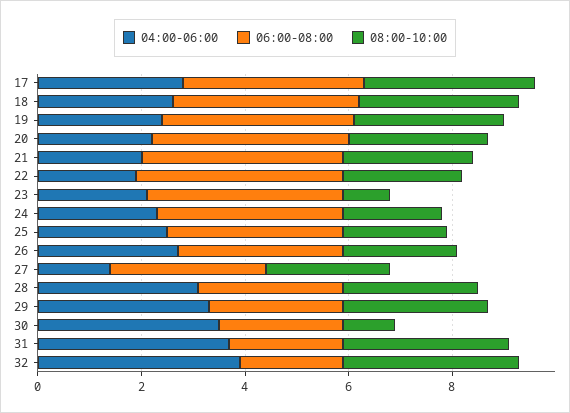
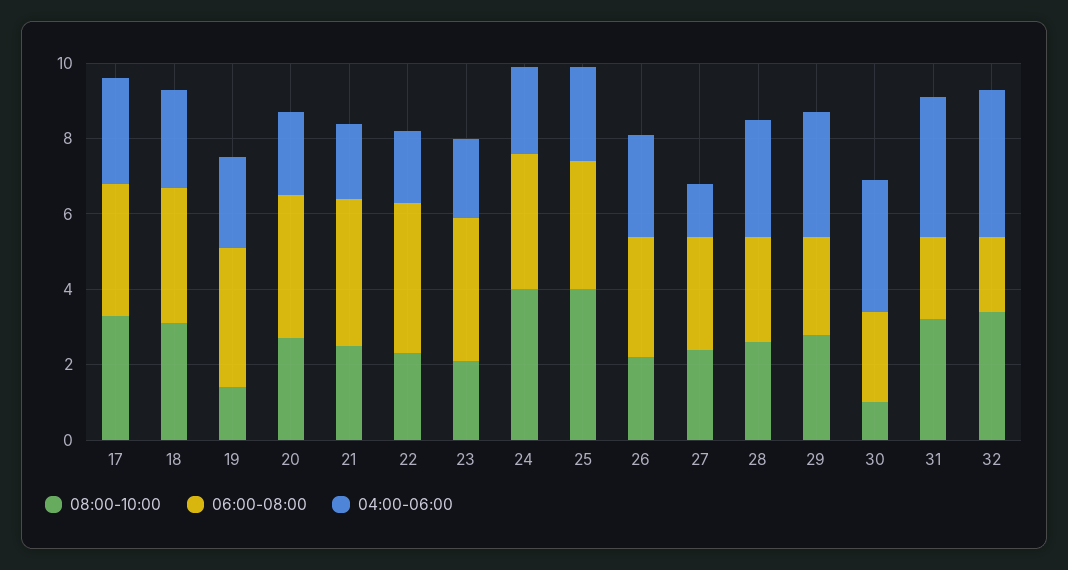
08:00-10:00, 19: 3 -> 1.5
08:00-10:00, 23: 1 -> 2
08:00-10:00, 24: 2 -> 4
08:00-10:00, 25: 2 -> 4

